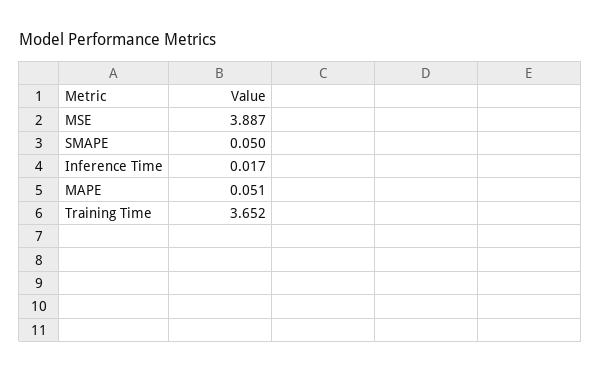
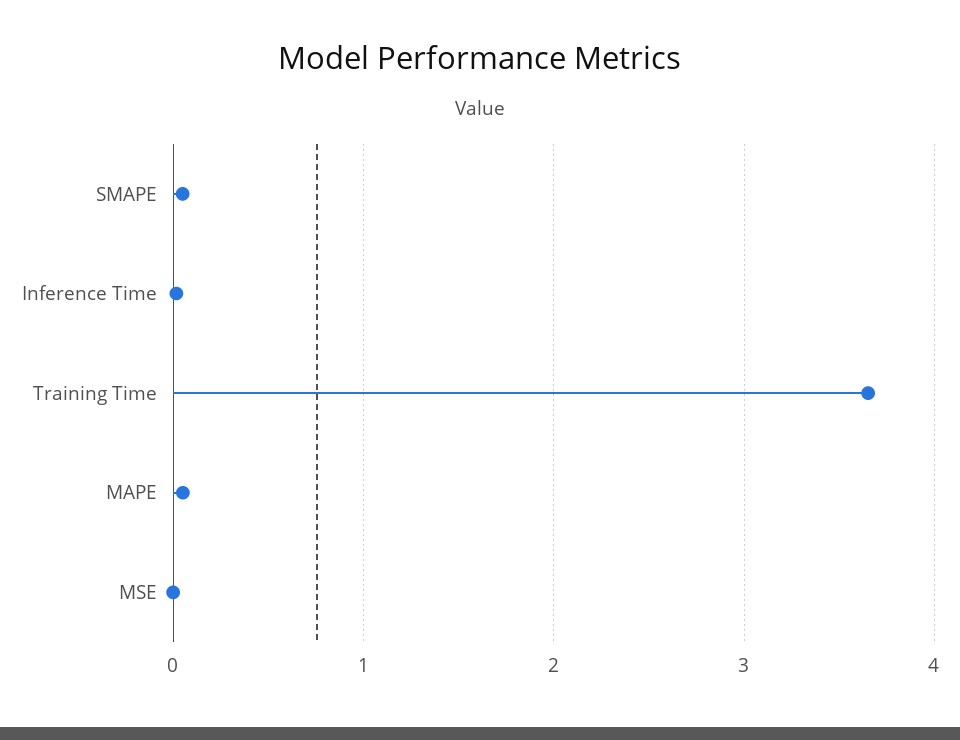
MSE: 3.887 -> 0

